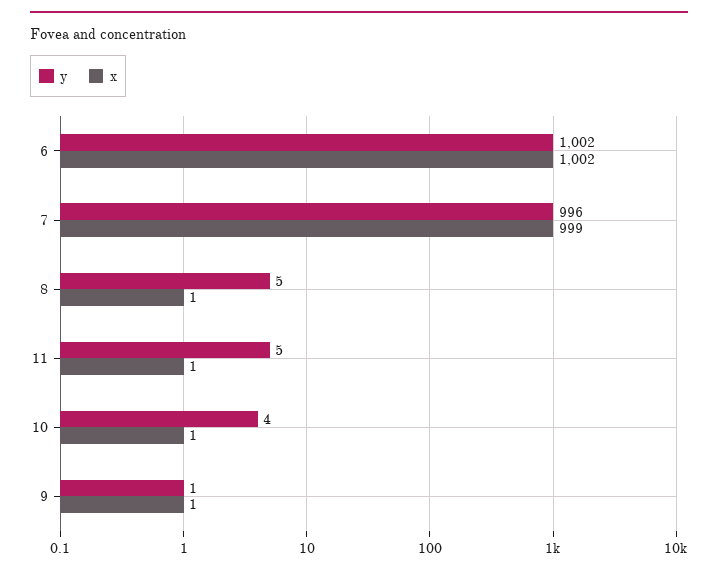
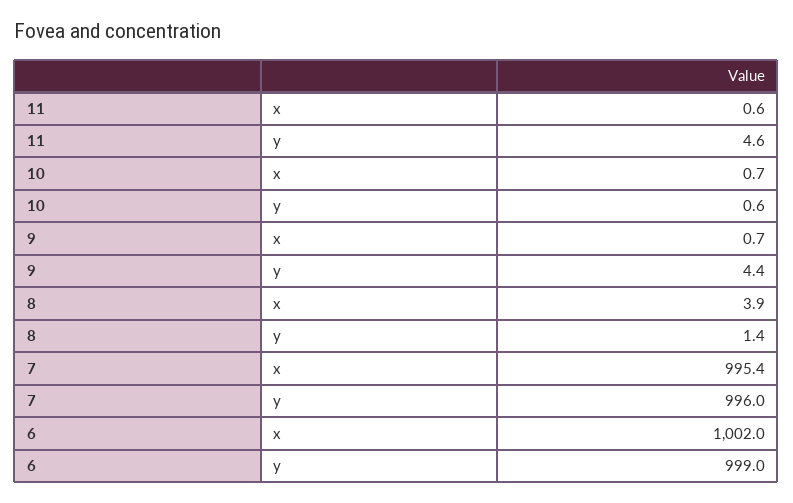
y, 6: 1002 -> 999
x, 7: 999 -> 995.4
y, 8: 5 -> 1.4
x, 8: 1 -> 3.9
y, 10: 4 -> 0.6
y, 9: 1 -> 4.4

